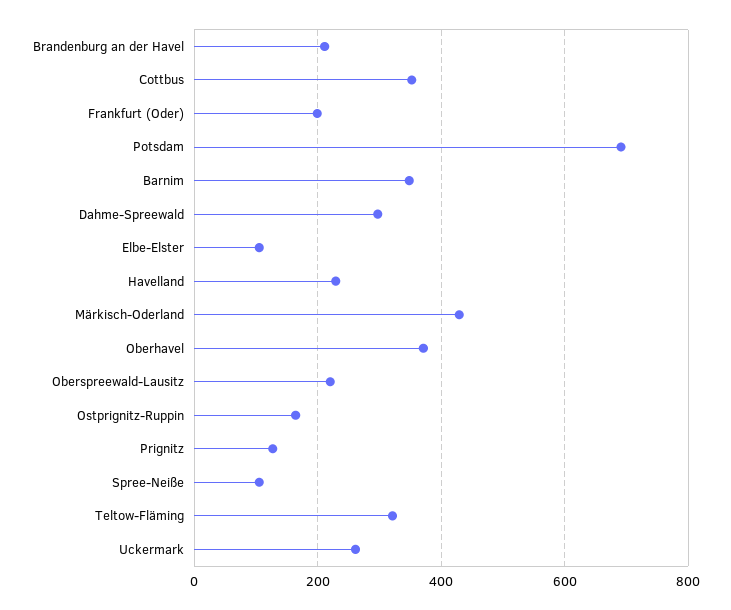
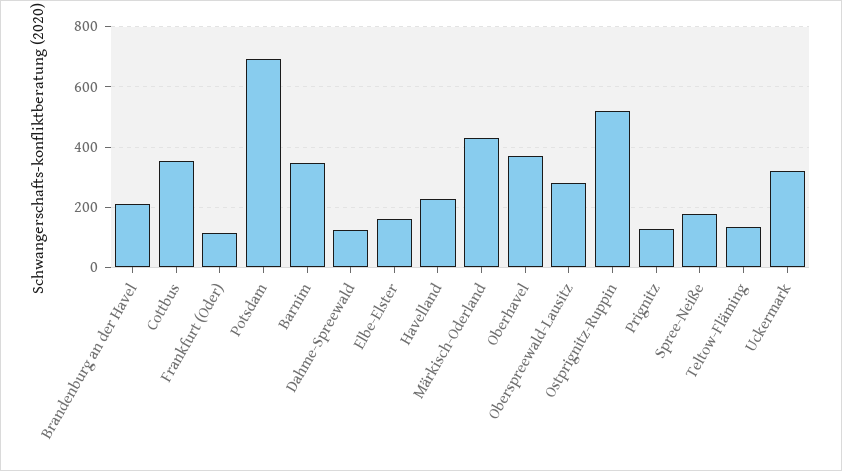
Frankfurt (Oder): 200 -> 120
Dahme-Spreewald: 300 -> 120
Elbe-Elster: 100 -> 160
Oberspreewald-Lausitz: 220 -> 280
Ostprignitz-Ruppin: 160 -> 520
Spree-Neiße: 100 -> 180
Teltow-Fläming: 320 -> 140
Uckermark: 260 -> 320

